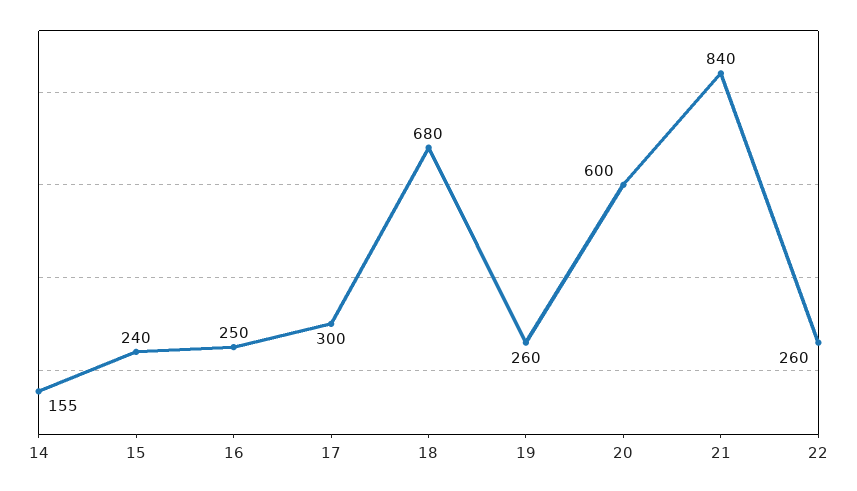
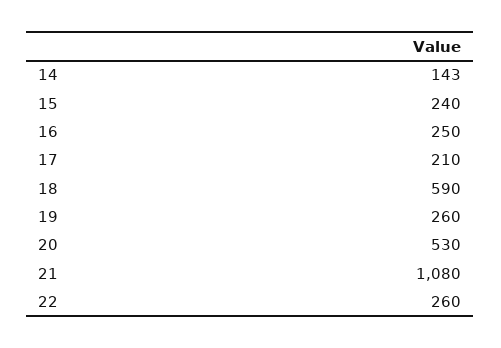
14: 155 -> 143
17: 300 -> 210
18: 680 -> 590
20: 600 -> 530
21: 840 -> 1080

